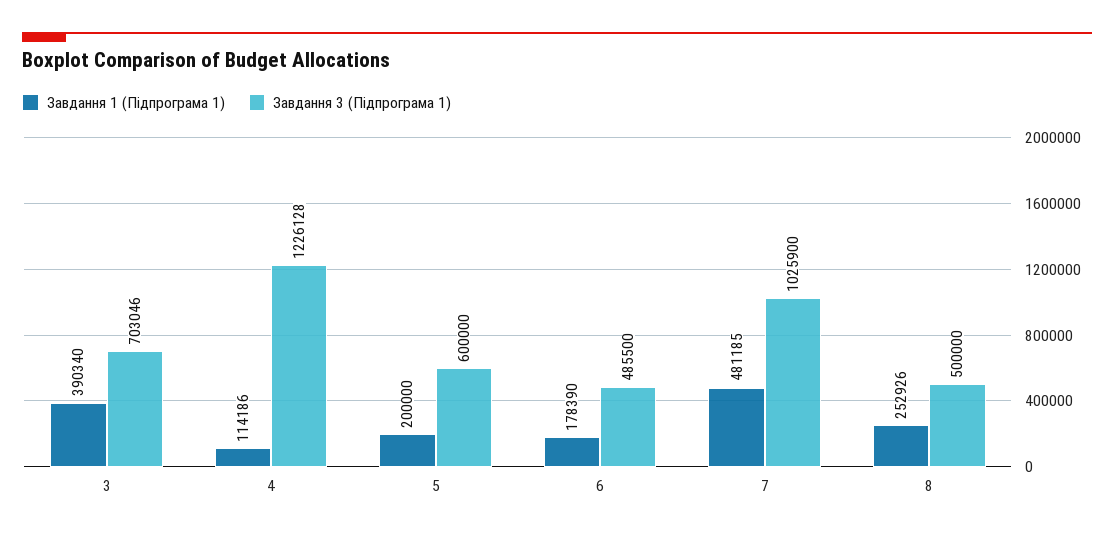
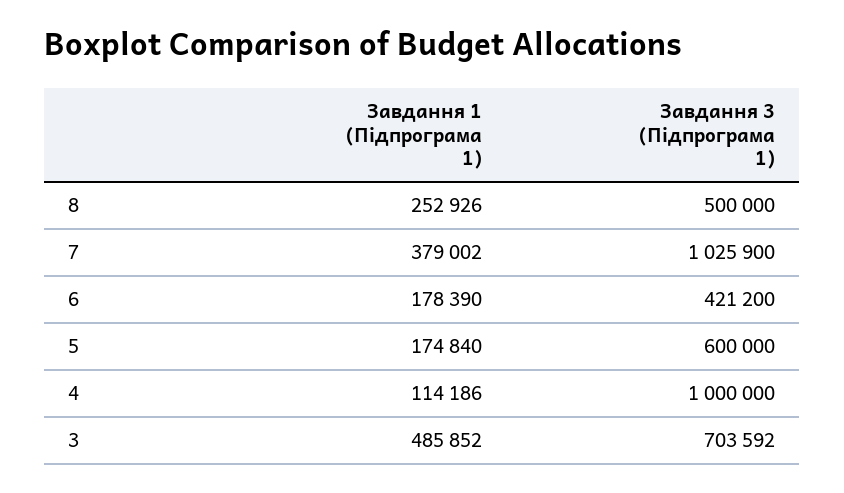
Завдання 1 (Підпрограма 1), 3: 390340 -> 485852
Завдання 3 (Підпрограма 1), 3: 703046 -> 703592
Завдання 3 (Підпрограма 1), 4: 1226128 -> 1000000
Завдання 1 (Підпрограма 1), 5: 200000 -> 174840
Завдання 3 (Підпрограма 1), 6: 485500 -> 421200
Завдання 1 (Підпрограма 1), 7: 481185 -> 379002

